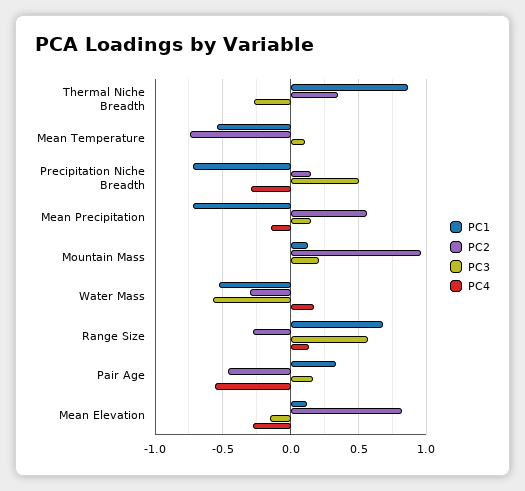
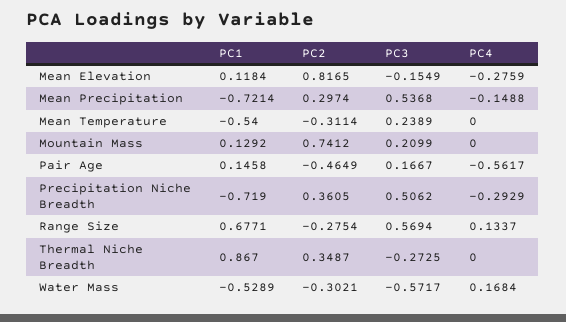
PC2, Mean Temperature: -0.75 -> -0.3114
PC3, Mean Temperature: 0.1 -> 0.2389
PC2, Precipitation Niche Breadth: 0.15 -> 0.3605
PC2, Mean Precipitation: 0.55 -> 0.2974
PC3, Mean Precipitation: 0.15 -> 0.5368
PC2, Mountain Mass: 0.95 -> 0.7412
PC1, Pair Age: 0.35 -> 0.1458

